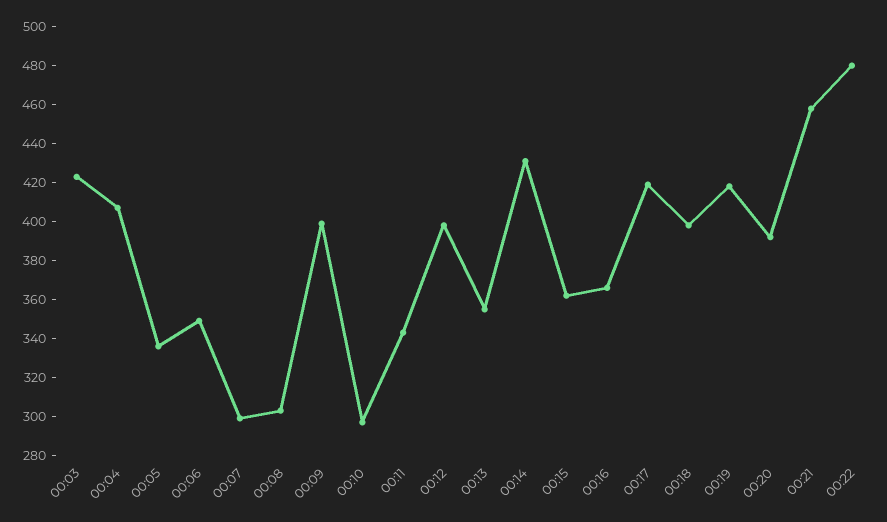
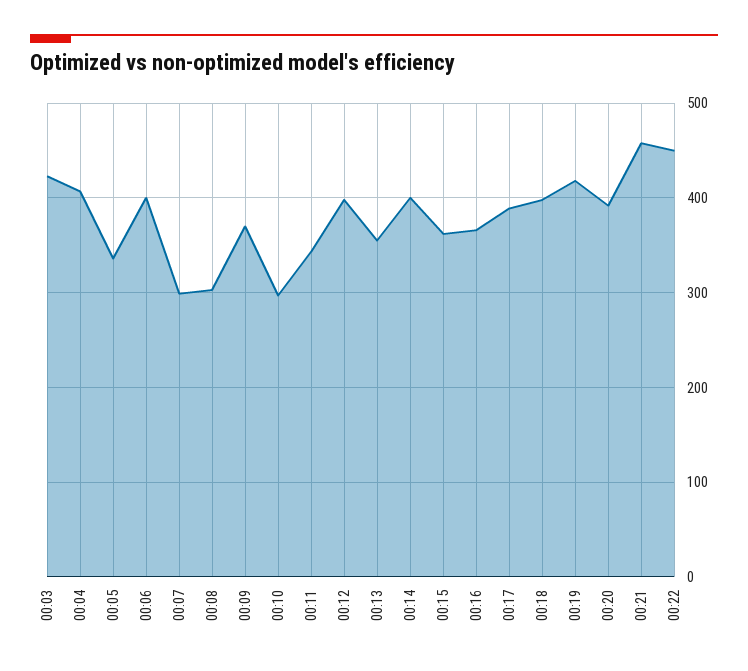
00:06: 350 -> 400
00:09: 400 -> 370
00:14: 430 -> 400
00:17: 420 -> 390
00:22: 480 -> 450

